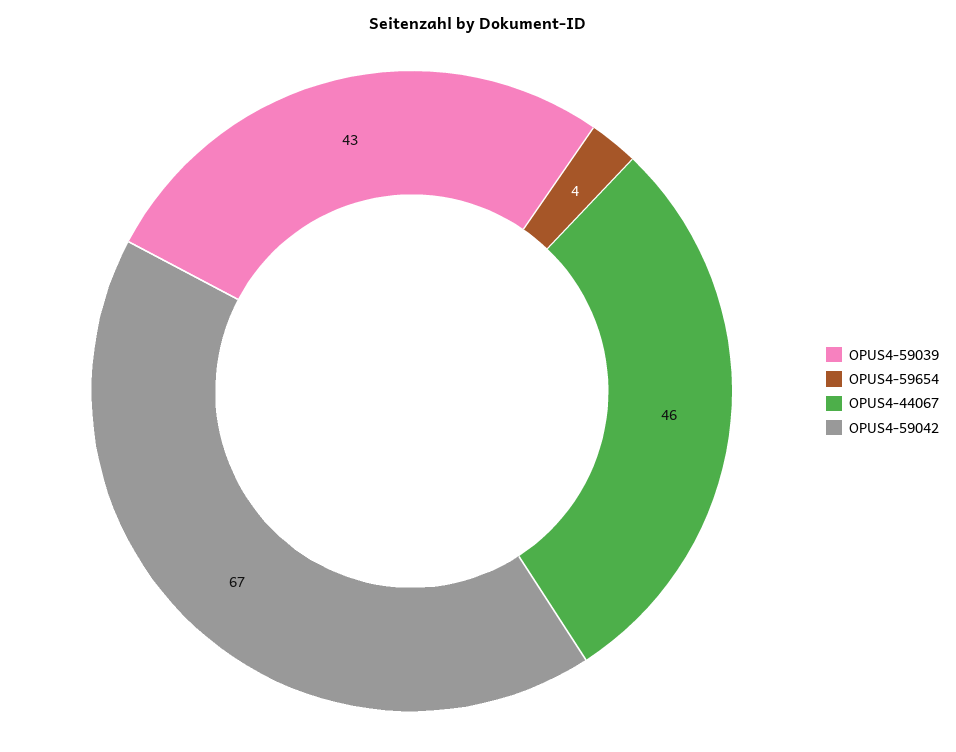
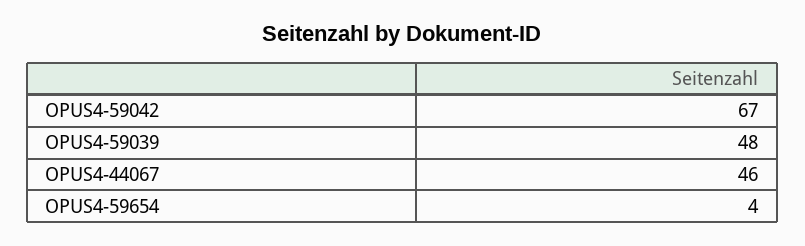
OPUS4-59039: 43 -> 48

